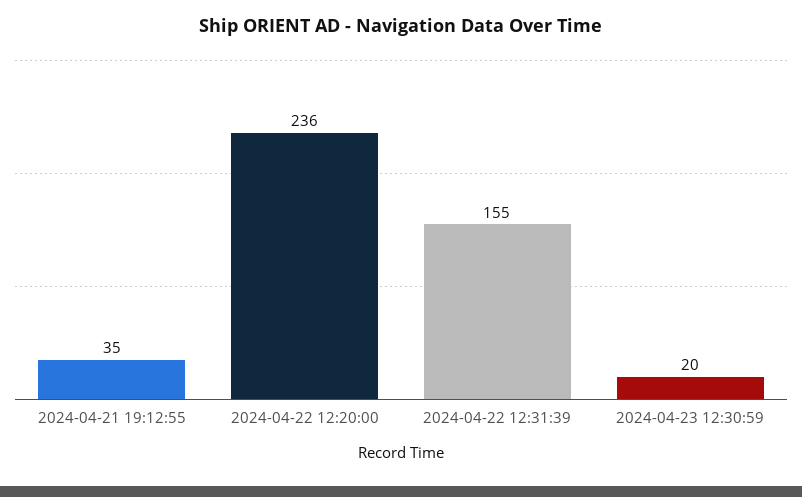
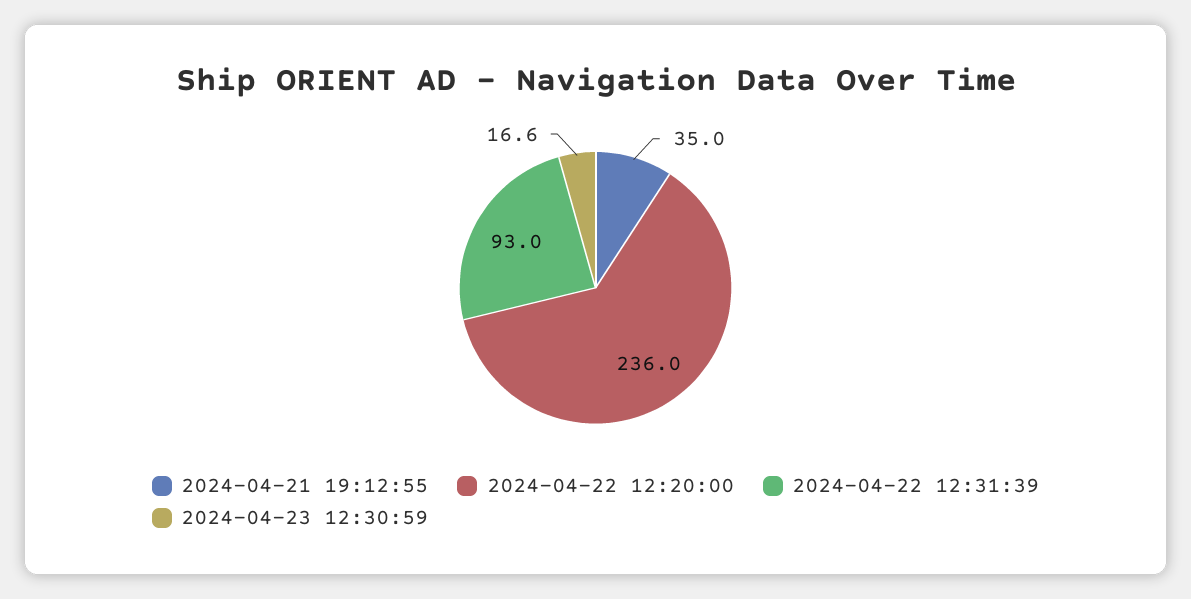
2024-04-22 12:31:39: 155 -> 93
2024-04-23 12:30:59: 20 -> 16.6

